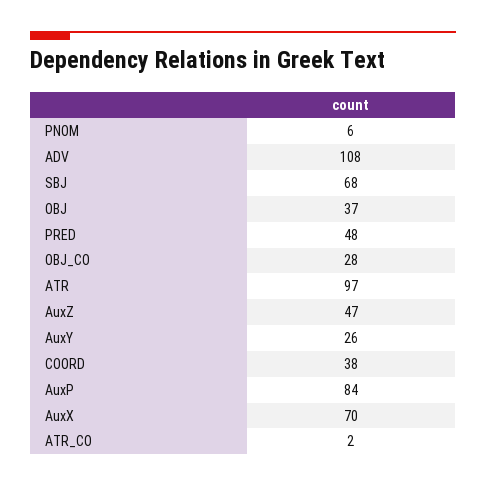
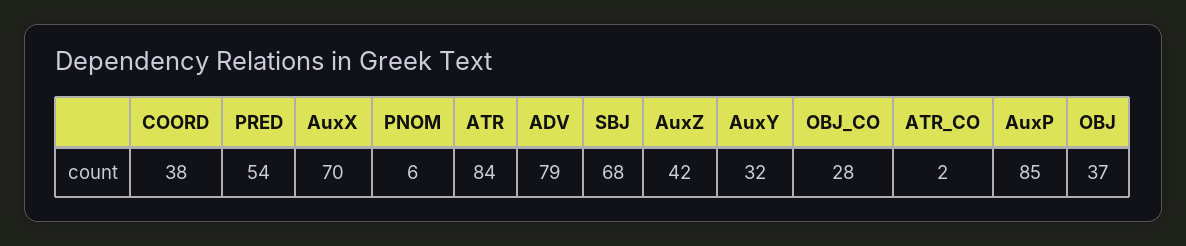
ADV: 108 -> 79
PRED: 48 -> 54
ATR: 97 -> 84
AuxZ: 47 -> 42
AuxY: 26 -> 32
AuxP: 84 -> 85

